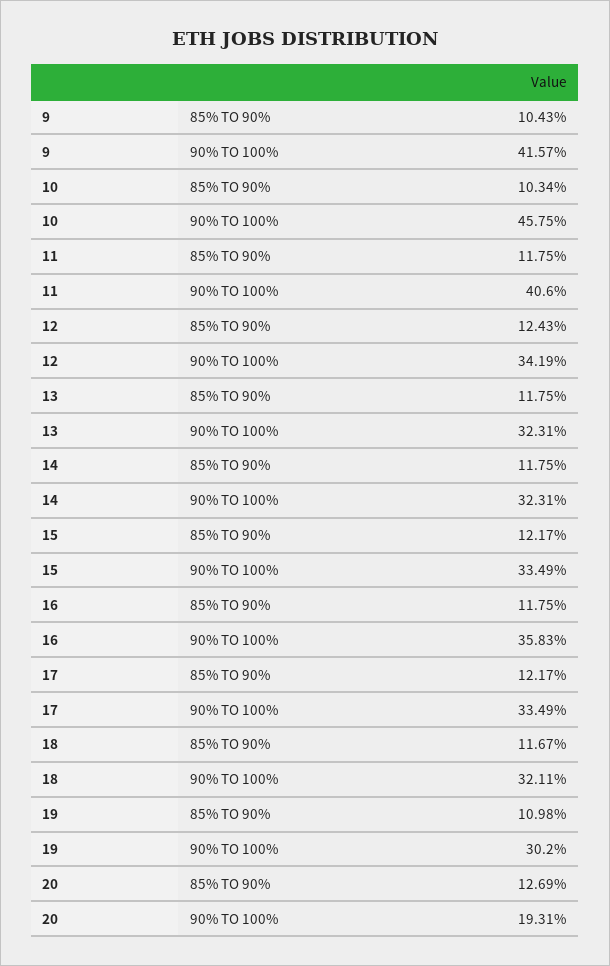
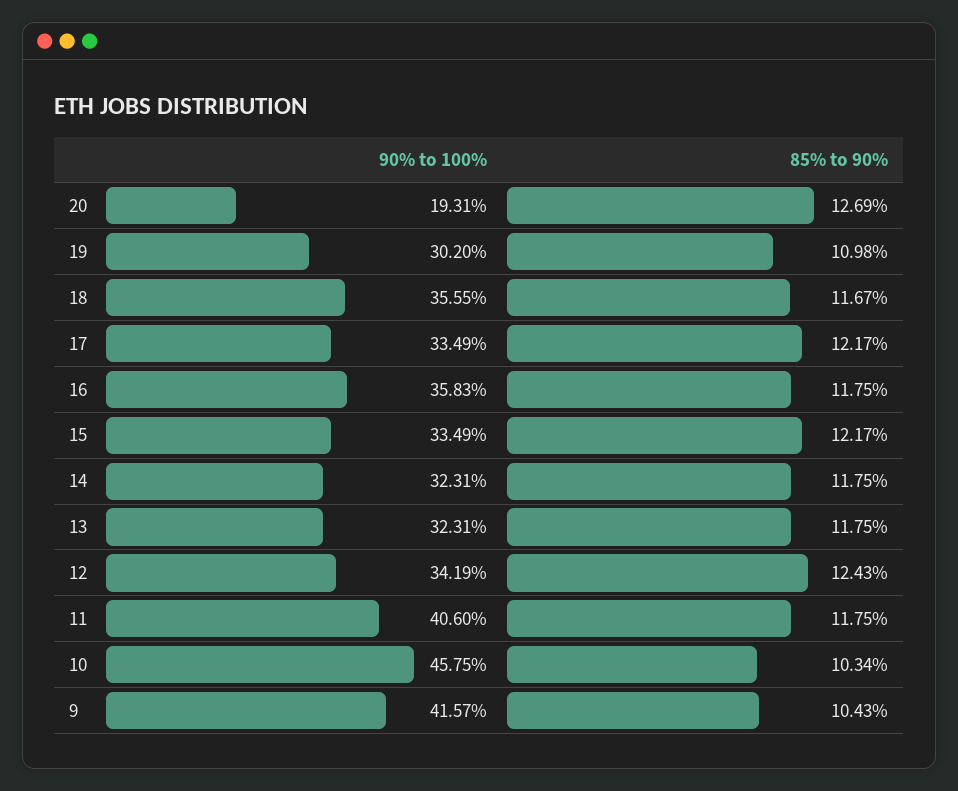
18, 90% TO 100%: 32.11 -> 35.55

